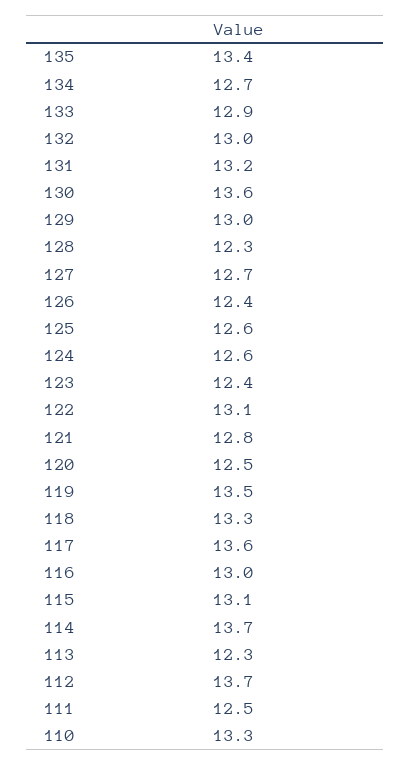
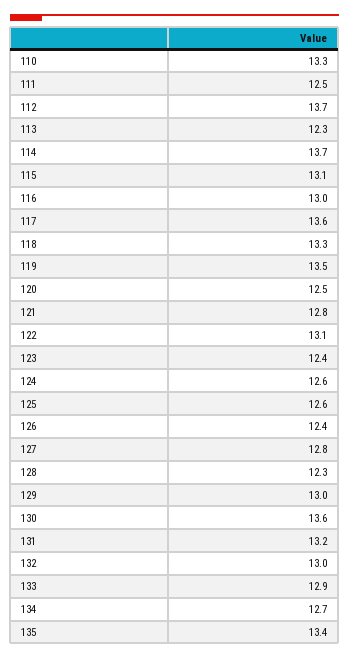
127: 12.7 -> 12.8

